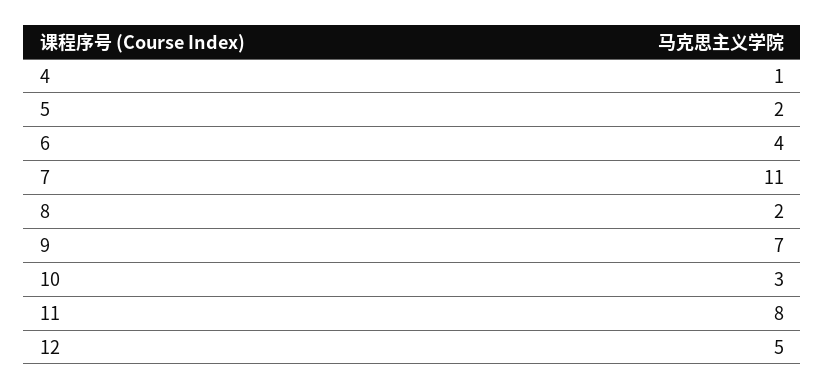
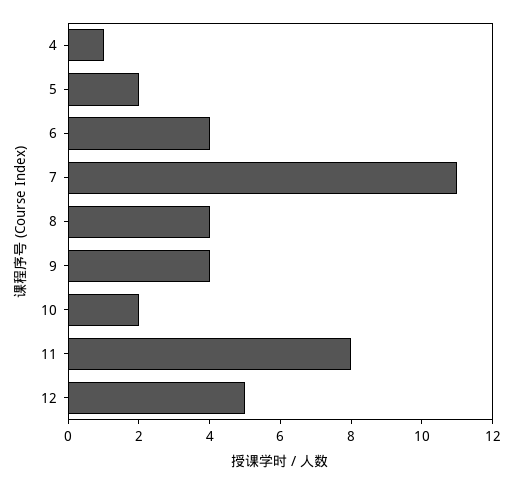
8: 2 -> 4
9: 7 -> 4
10: 3 -> 2

